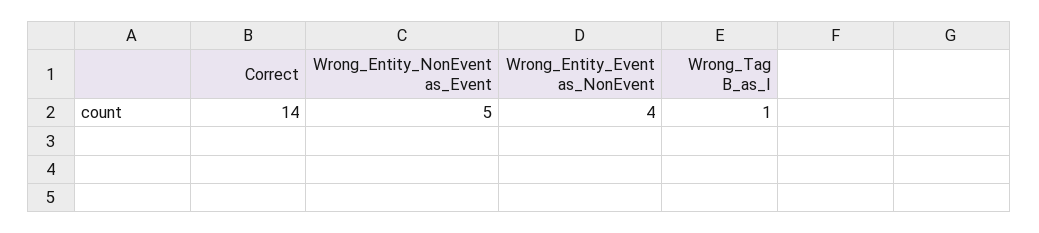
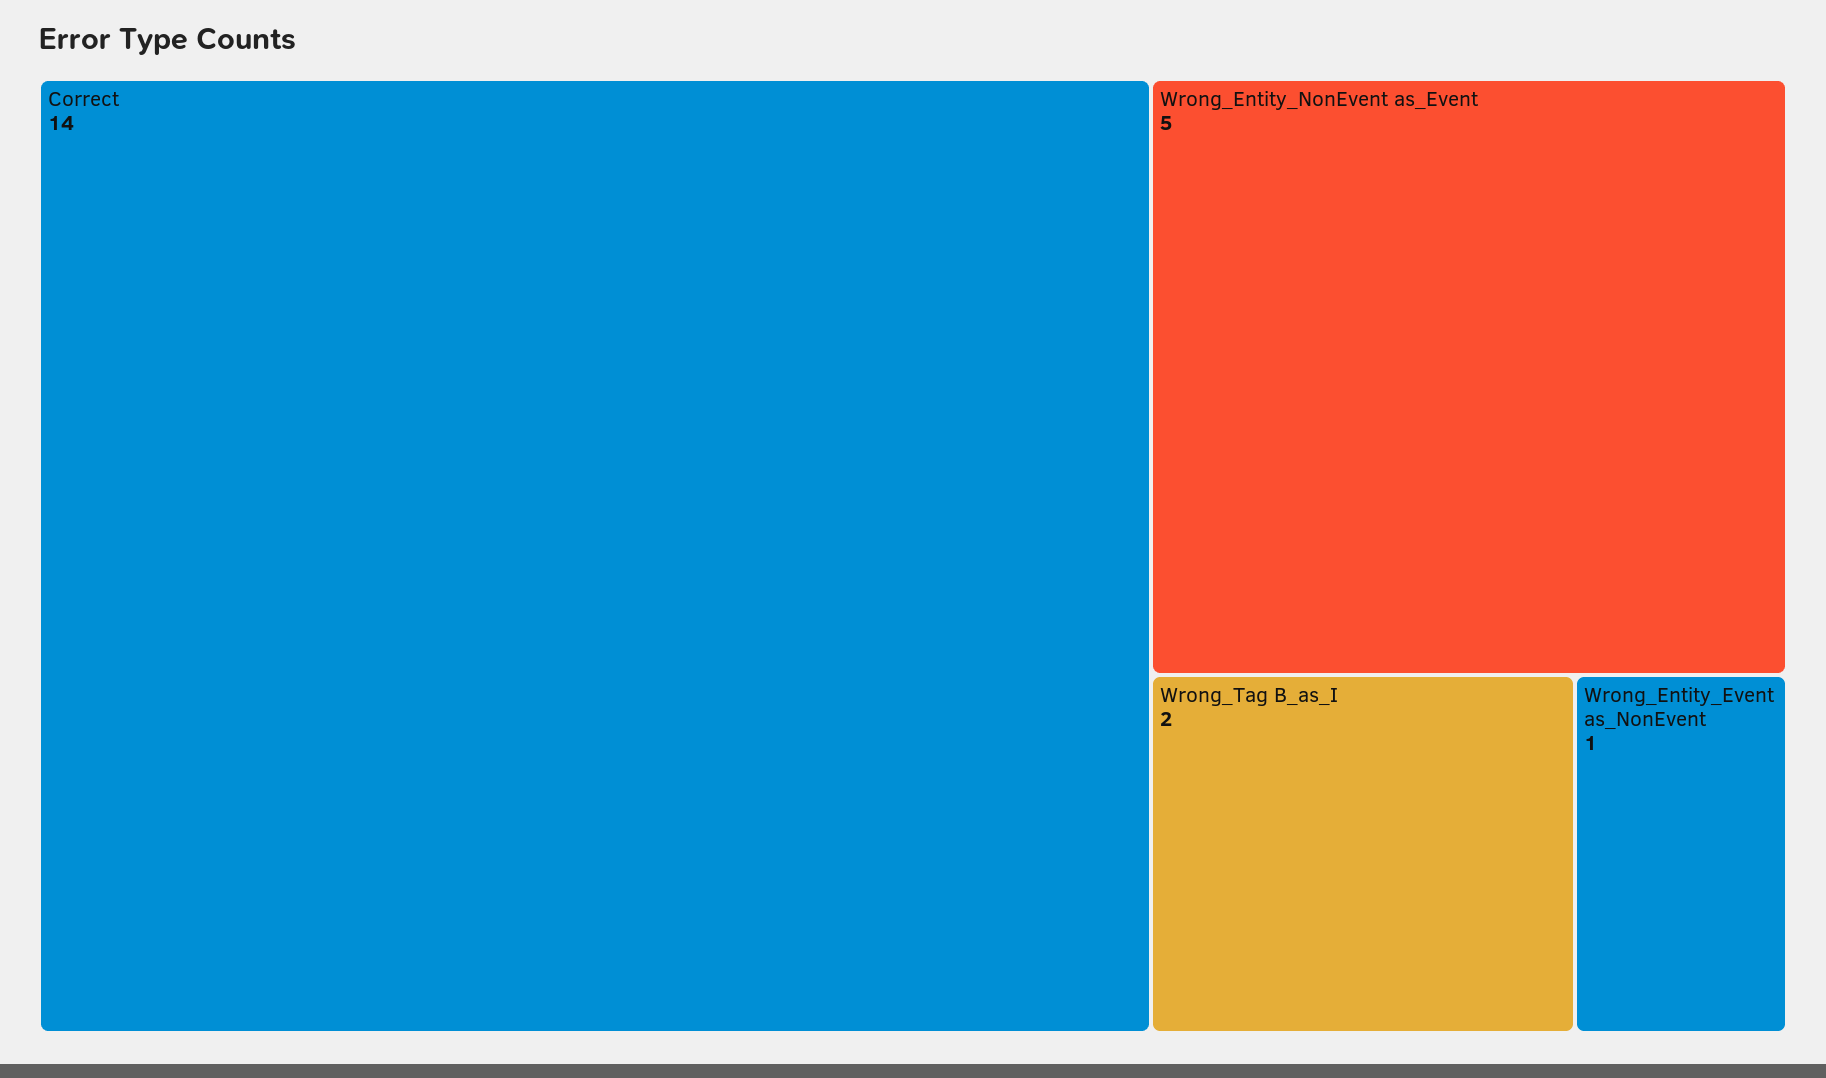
Wrong_Entity_Event as_NonEvent: 4 -> 1
Wrong_Tag B_as_I: 1 -> 2

